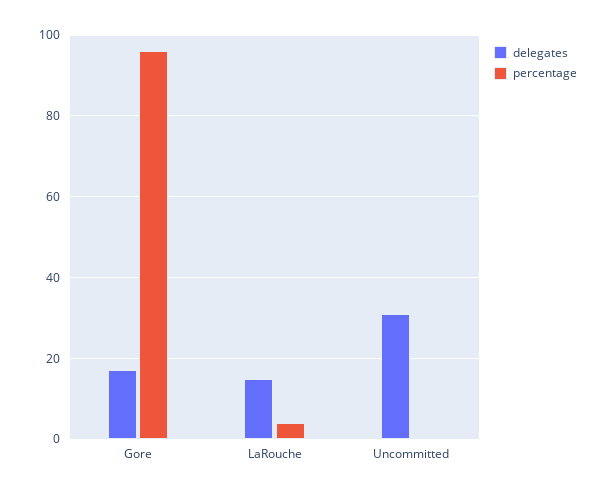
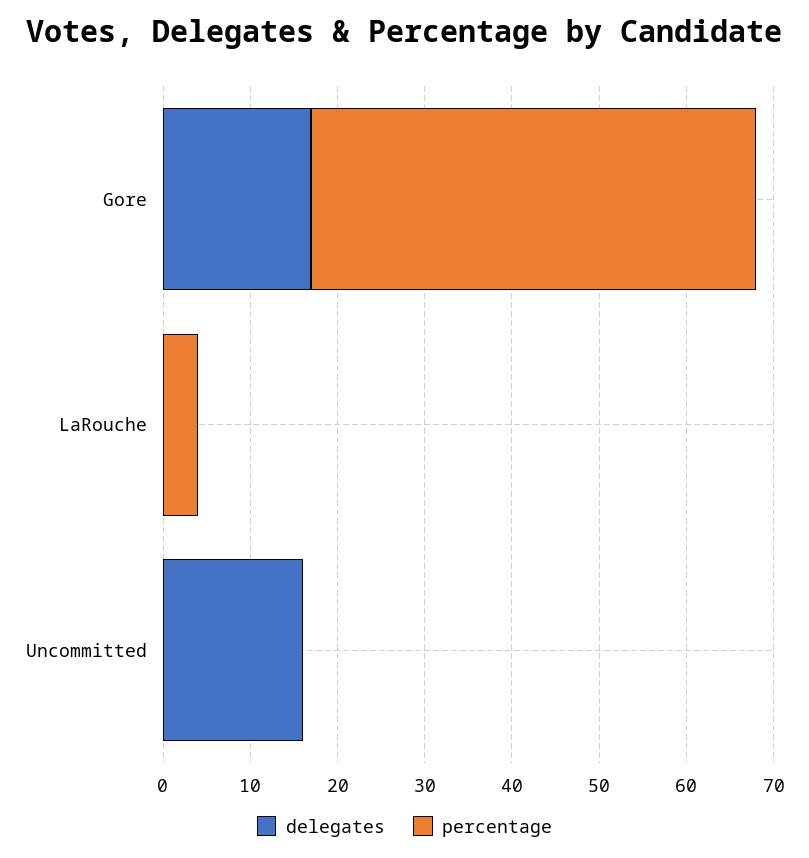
percentage, Gore: 95 -> 51
delegates, LaRouche: 15 -> 0
delegates, Uncommitted: 30 -> 16

